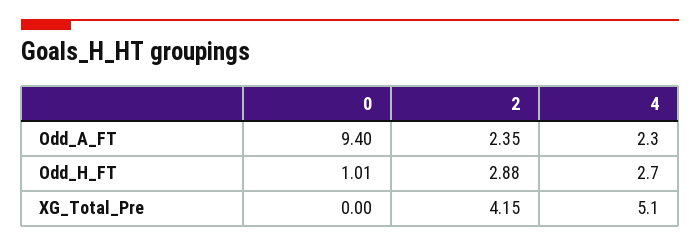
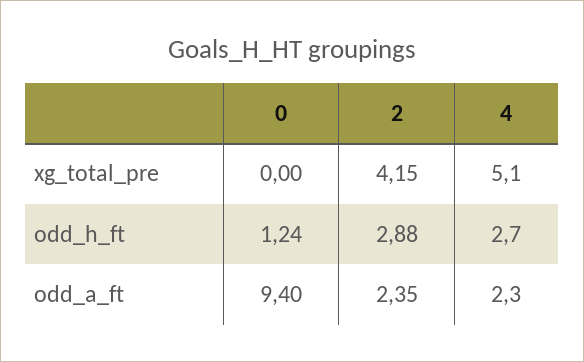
0, Odd_H_FT: 1.01 -> 1.24

